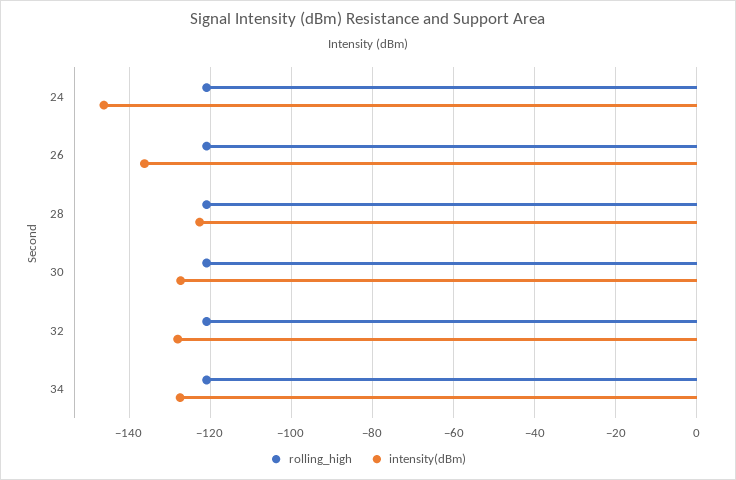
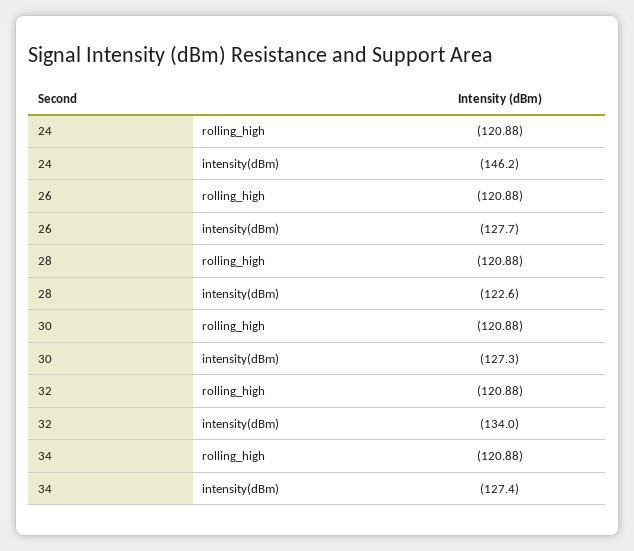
intensity(dBm), 26: -136 -> -127.7
intensity(dBm), 32: -128 -> -134

